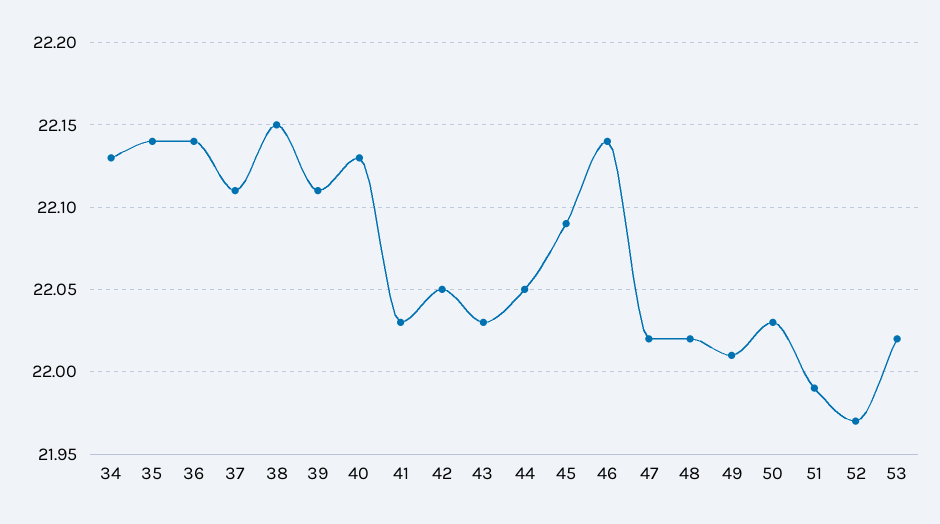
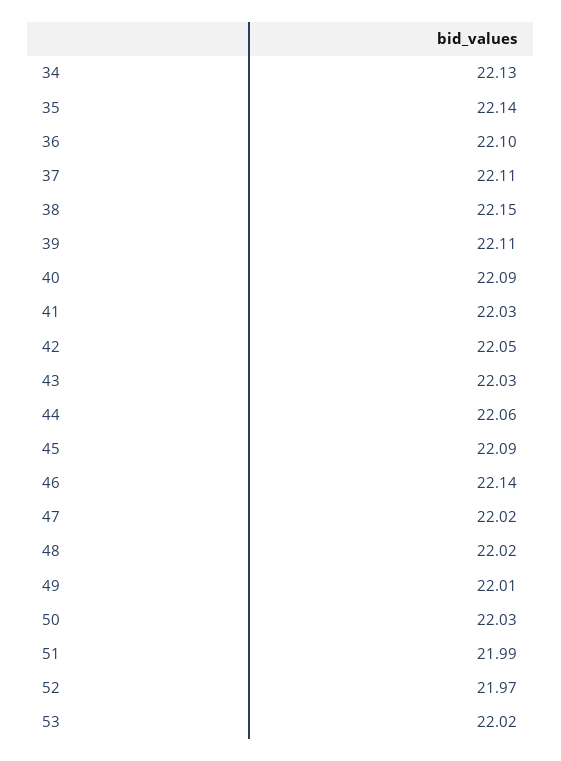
36: 22.14 -> 22.1
40: 22.13 -> 22.09
44: 22.05 -> 22.06

